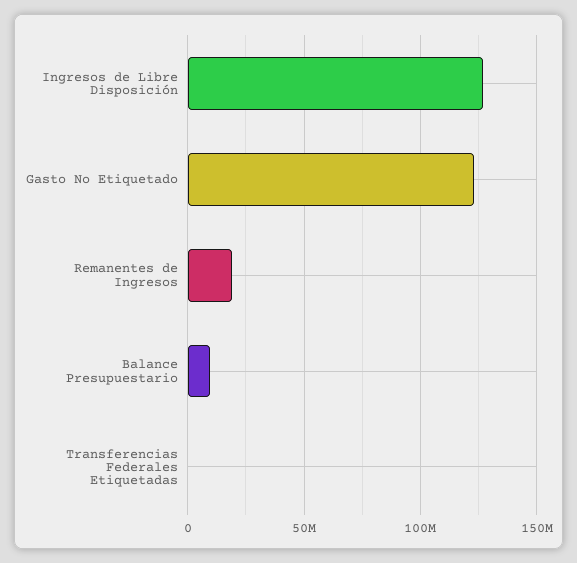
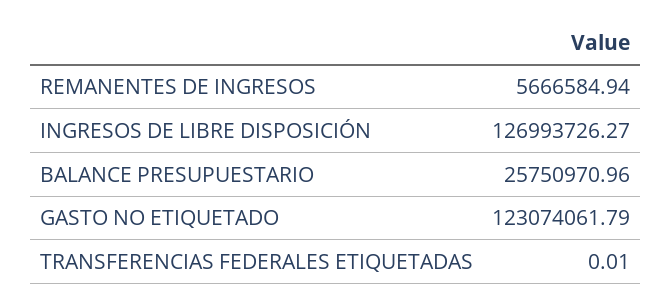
Remanentes de Ingresos: 20000000 -> 5666584.94
Balance Presupuestario: 10000000 -> 25750970.96

